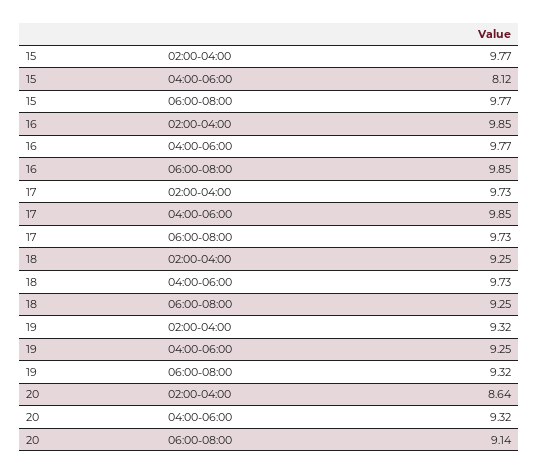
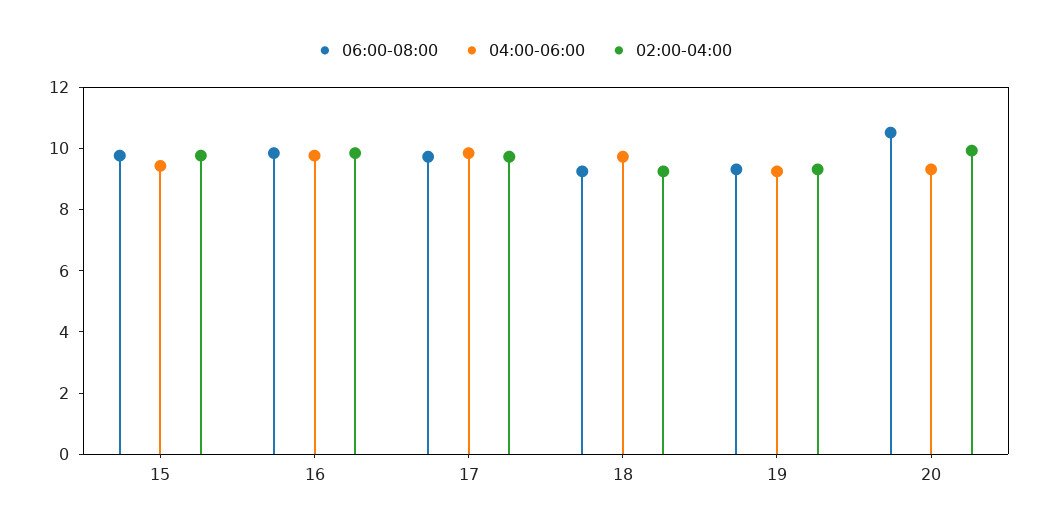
04:00-06:00, 15: 8.12 -> 9.5
02:00-04:00, 20: 8.64 -> 10
06:00-08:00, 20: 9.14 -> 10.5

